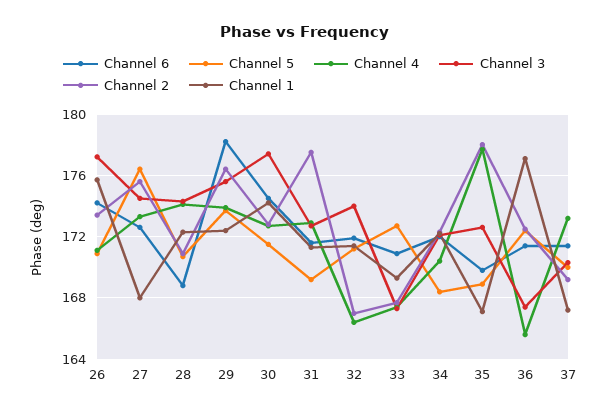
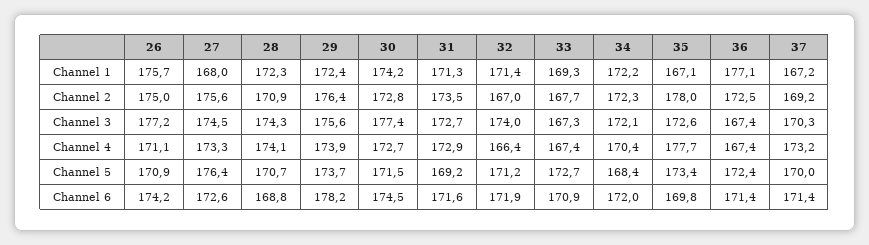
Channel 2, 26: 173.5 -> 175
Channel 2, 31: 177.5 -> 173.5
Channel 5, 35: 169 -> 173.4
Channel 4, 36: 165.5 -> 167.4

